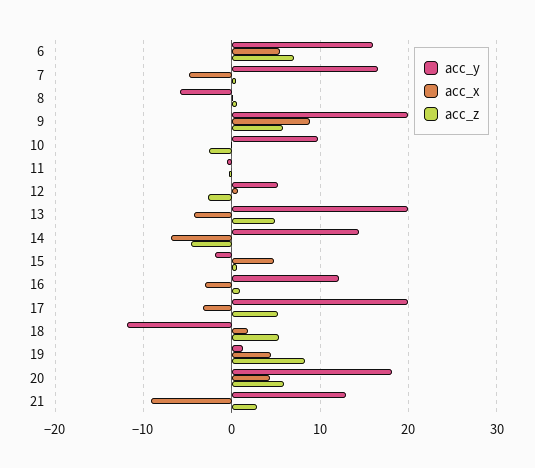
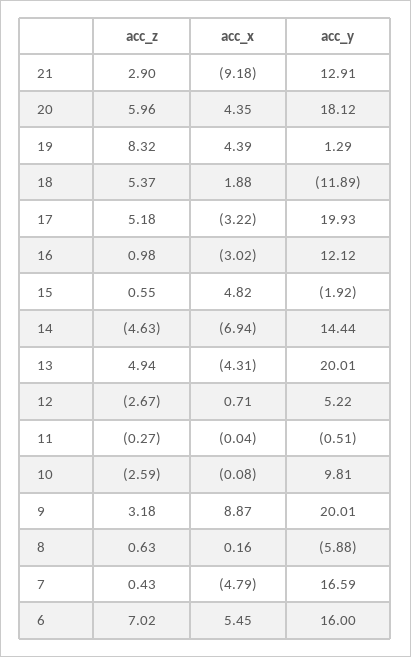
acc_z, 9: 6 -> 3.18

